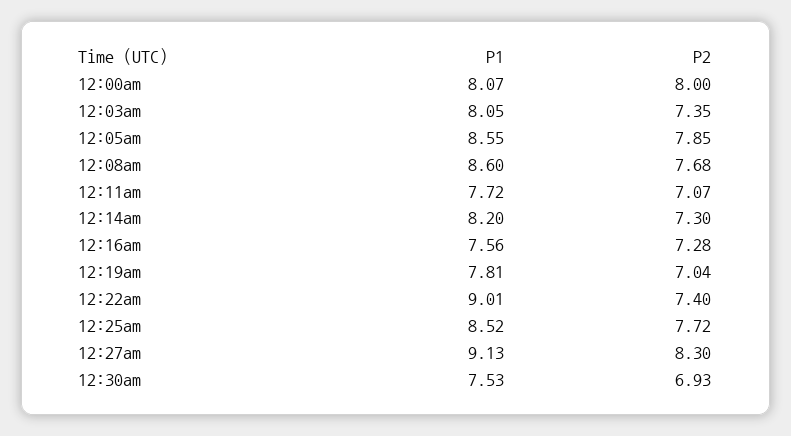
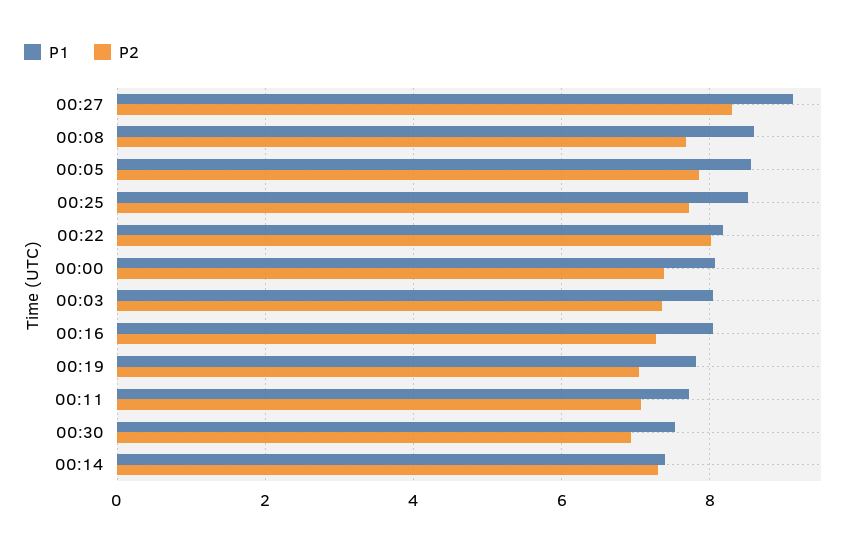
P2, 12:00am: 8 -> 7.4
P1, 12:14am: 8.2 -> 7.4
P1, 12:16am: 7.56 -> 8
P1, 12:22am: 9.01 -> 8.2
P2, 12:22am: 7.4 -> 8

